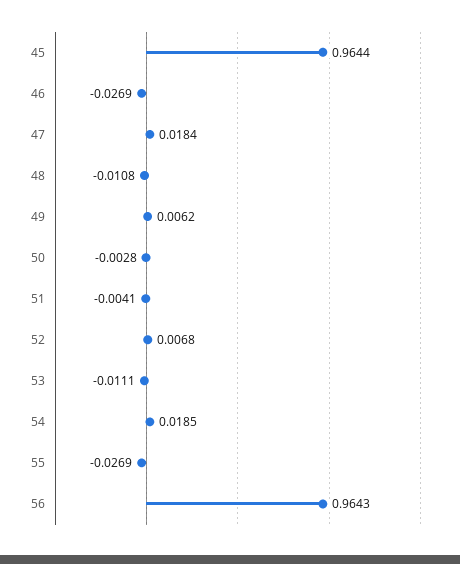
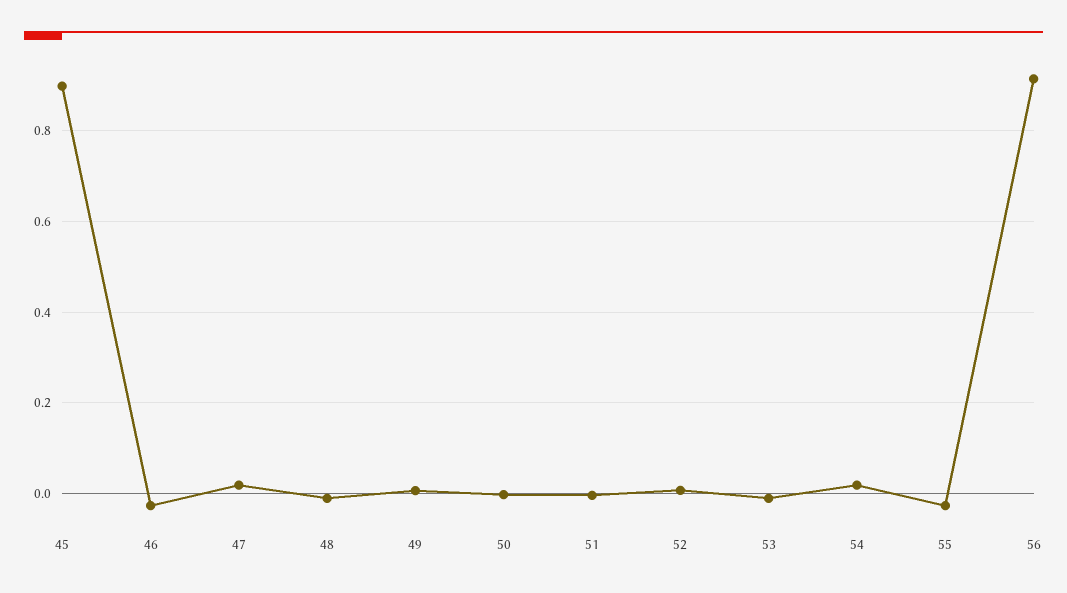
45: 0.9644 -> 0.9
56: 0.9643 -> 0.92

